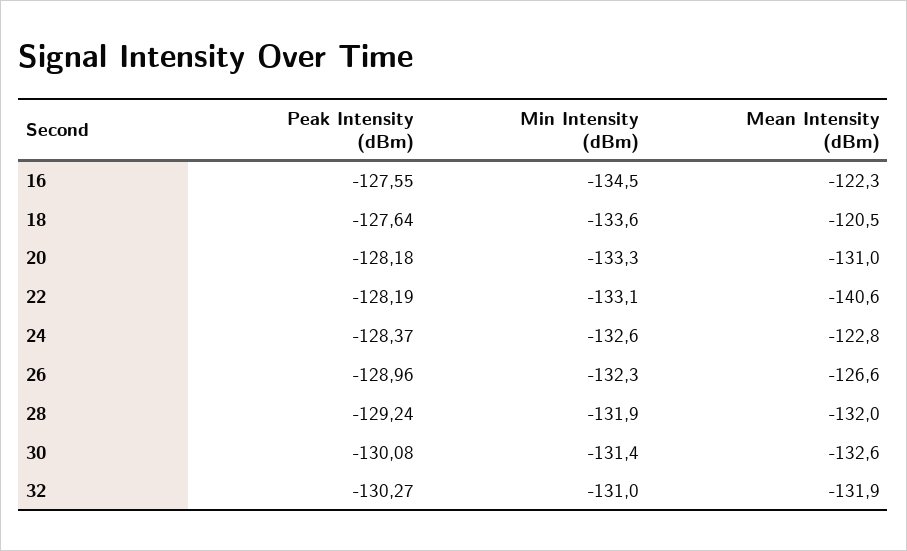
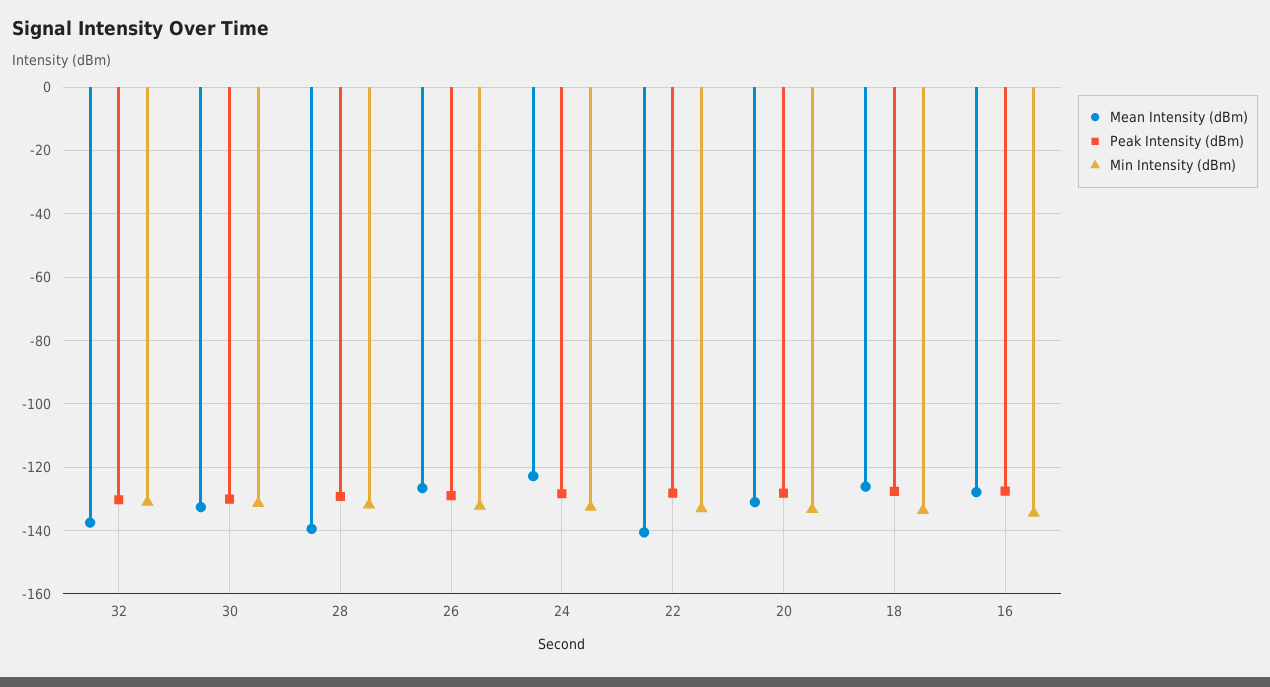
Mean Intensity (dBm), 16: -122.3 -> -128
Mean Intensity (dBm), 18: -120.5 -> -126
Mean Intensity (dBm), 28: -132 -> -140
Mean Intensity (dBm), 32: -131.9 -> -138

